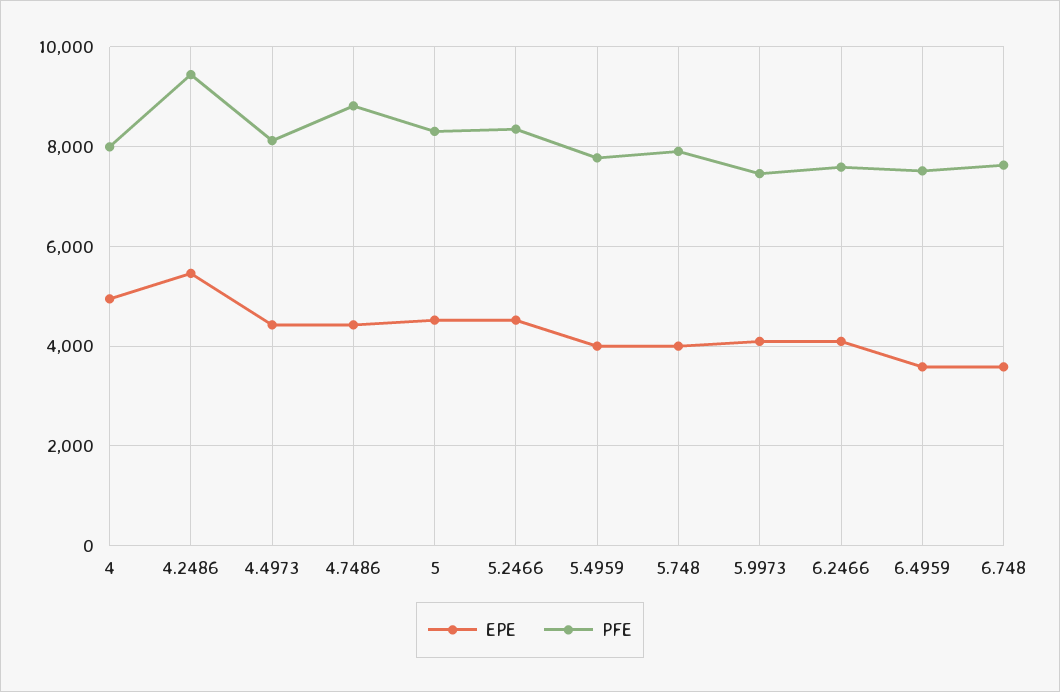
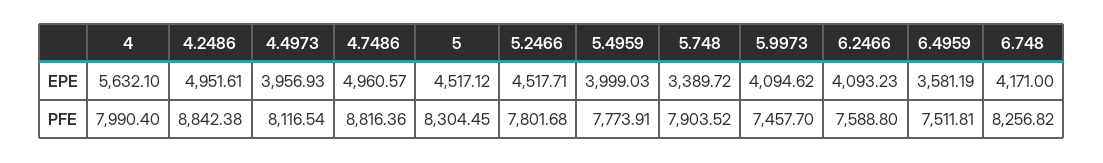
EPE, 4: 5000 -> 5632.1
EPE, 4.2486: 5400 -> 4951.61
PFE, 4.2486: 9400 -> 8842.38
EPE, 4.4973: 4400 -> 3956.93
EPE, 4.7486: 4400 -> 4960.57
PFE, 5.2466: 8400 -> 7801.68
EPE, 5.748: 4000 -> 3389.72
EPE, 6.748: 3600 -> 4171
PFE, 6.748: 7600 -> 8256.82

